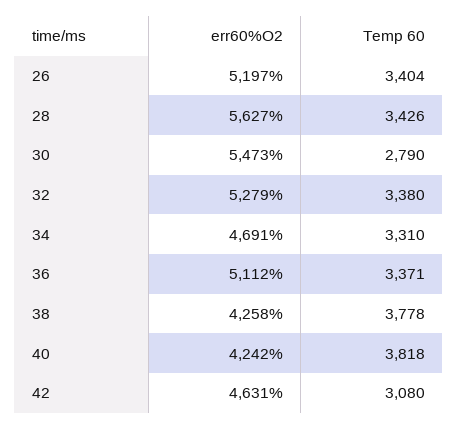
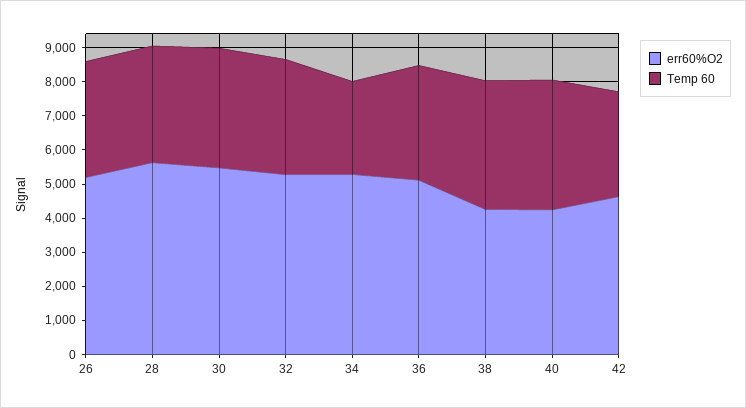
Temp 60, 30: 2790 -> 3500
err60%O2, 34: 4691 -> 5250
Temp 60, 34: 3310 -> 2750

